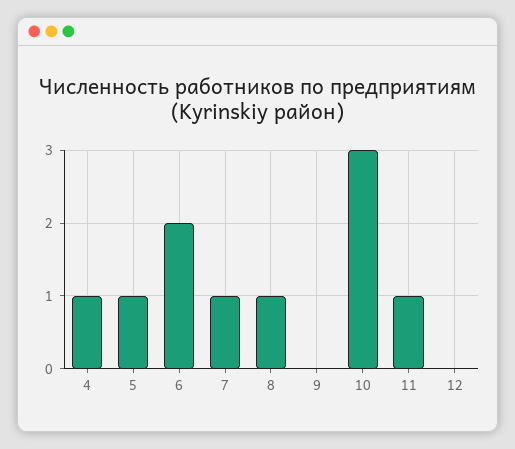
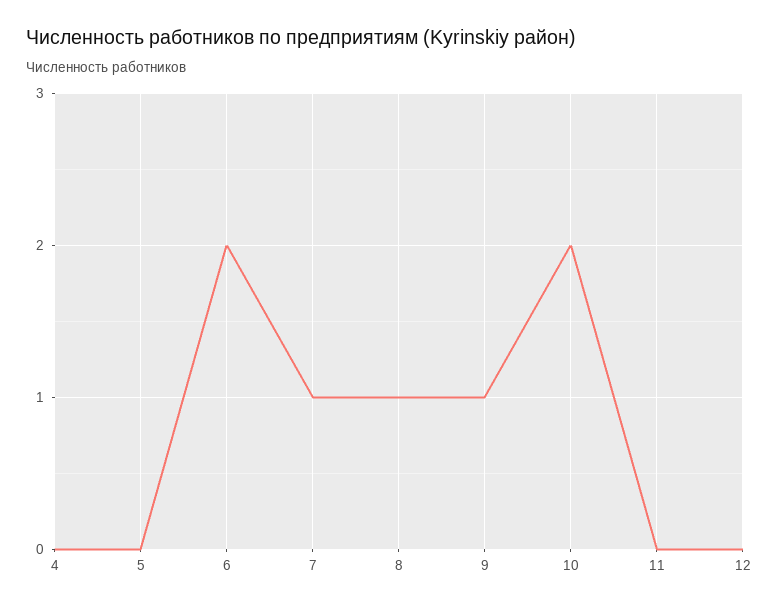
4: 1 -> 0
5: 1 -> 0
9: 0 -> 1
10: 3 -> 2
11: 1 -> 0

